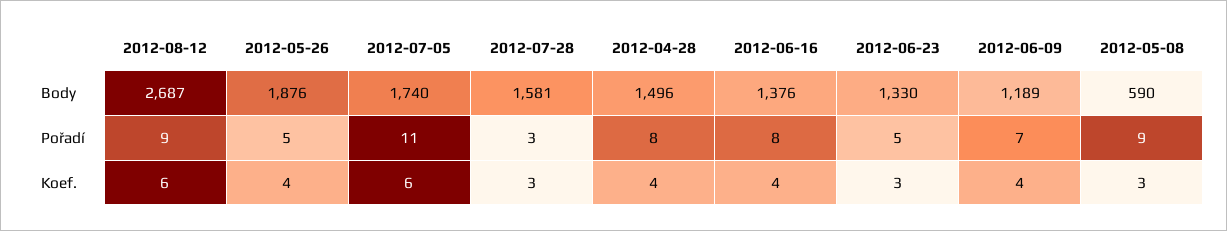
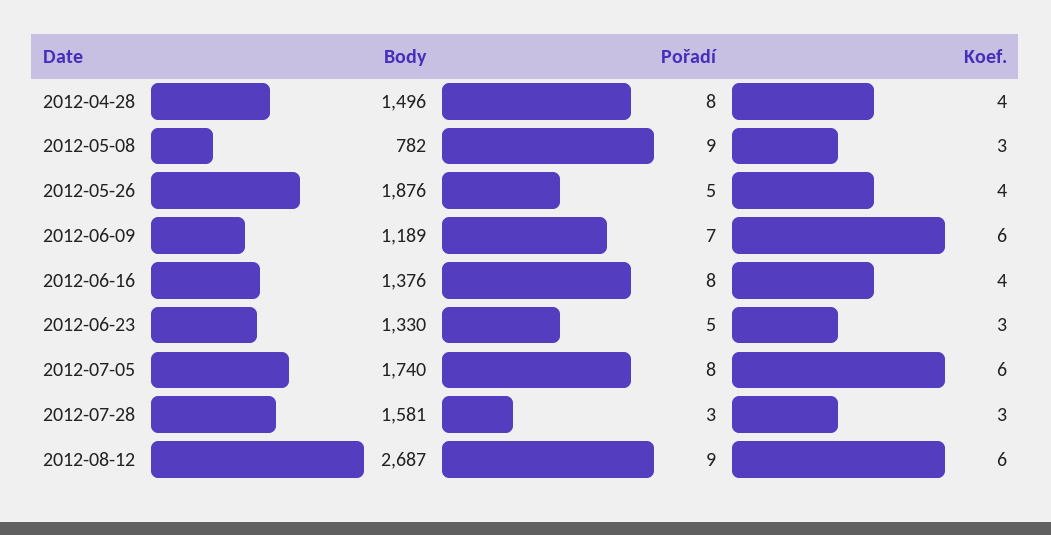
2012-05-08, Body: 590 -> 782
2012-07-05, Pořadí: 11 -> 8
2012-06-09, Koef.: 4 -> 6

